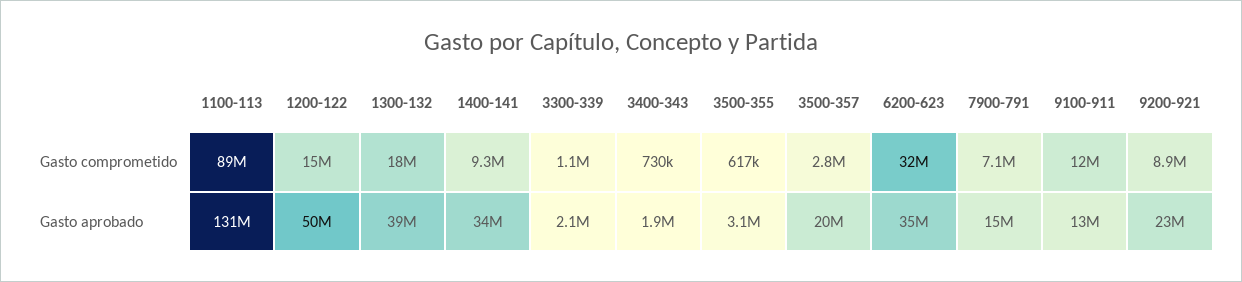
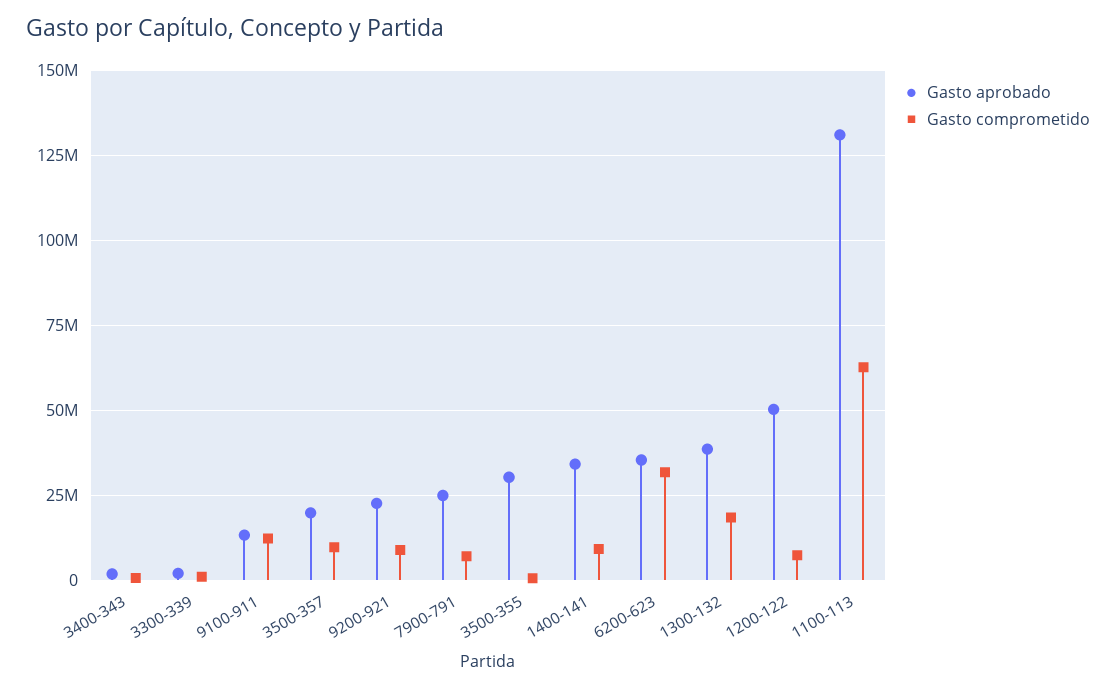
Gasto comprometido, 1100-113: 89000000 -> 62500000
Gasto comprometido, 1200-122: 15000000 -> 7500000
Gasto comprometido, 3500-357: 2800000 -> 10000000
Gasto aprobado, 3500-355: 3100000 -> 30000000
Gasto aprobado, 7900-791: 15000000 -> 25000000

